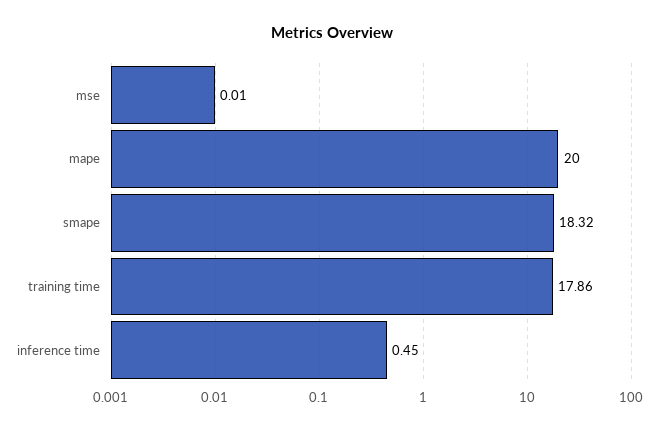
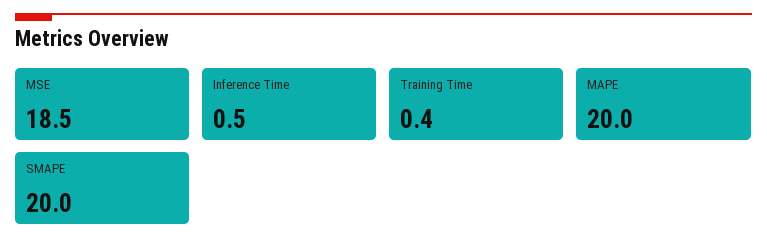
mse: 0.01 -> 18.5
smape: 18.32 -> 20
training time: 17.86 -> 0.4

